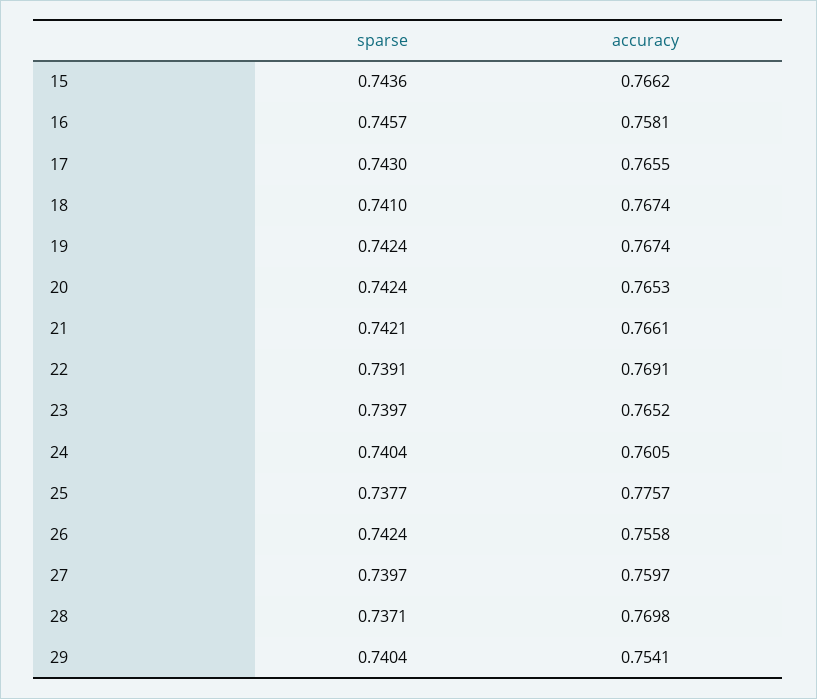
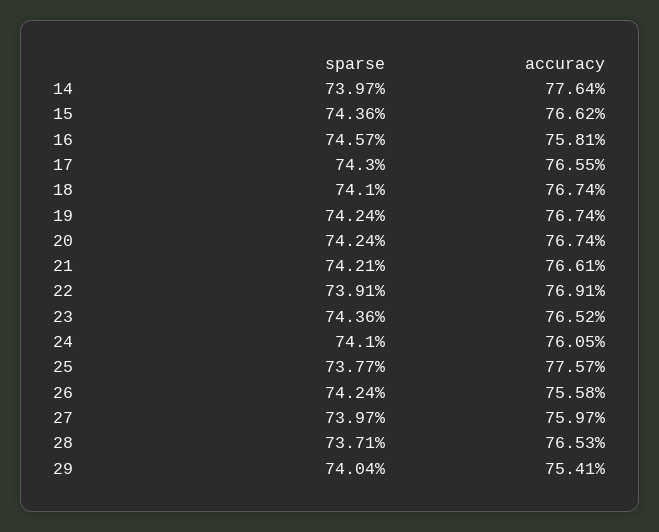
accuracy, 20: 0.7653 -> 0.7674
sparse, 23: 0.7397 -> 0.7436
sparse, 24: 0.7404 -> 0.741
accuracy, 28: 0.7698 -> 0.7653
sparse, 14: none -> 0.7397
accuracy, 14: none -> 0.7764

